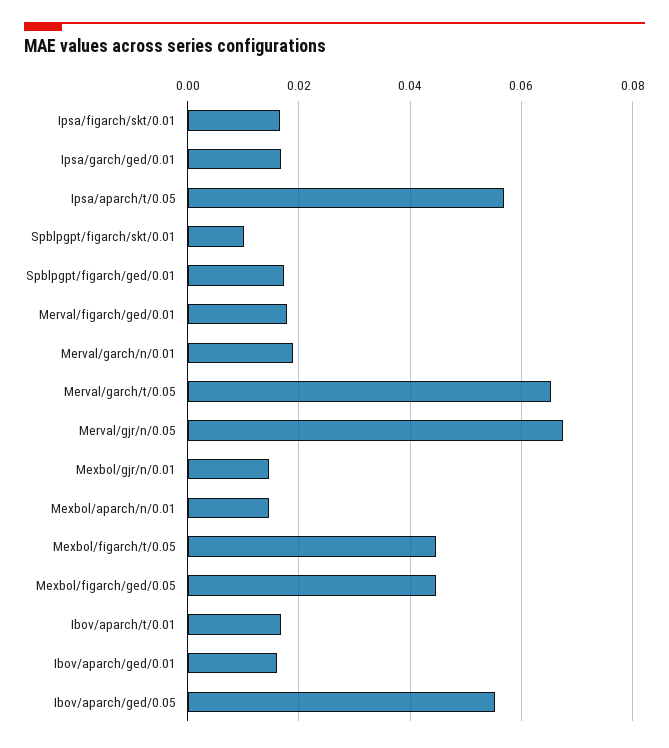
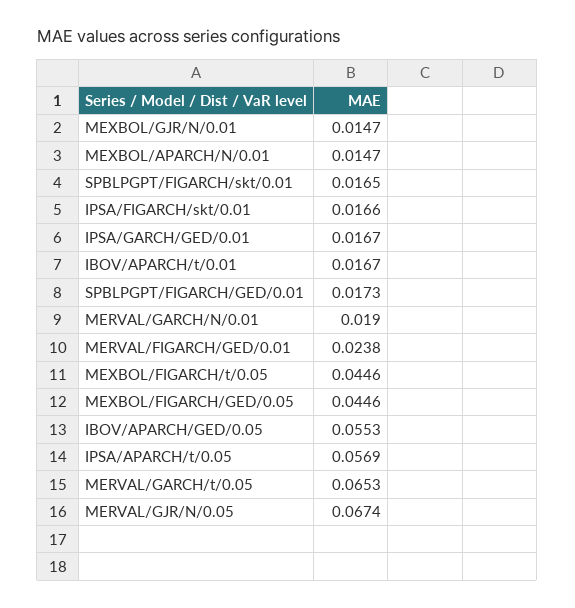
Spblpgpt/figarch/skt/0.01: 0.01 -> 0.0165
Merval/figarch/ged/0.01: 0.018 -> 0.0238
Ibov/aparch/ged/0.01: 0.016 -> none

